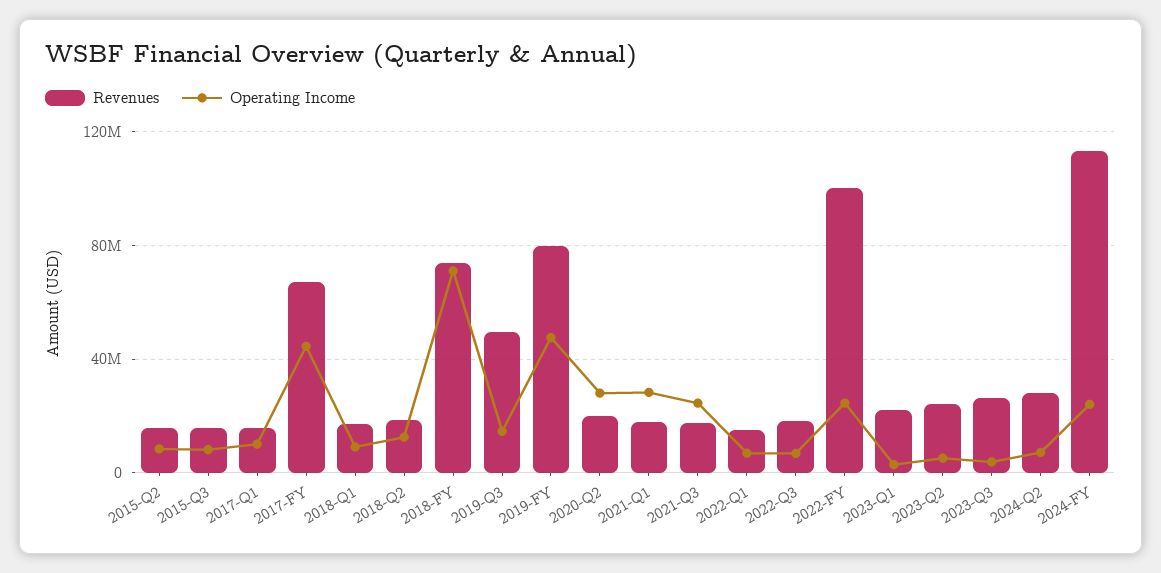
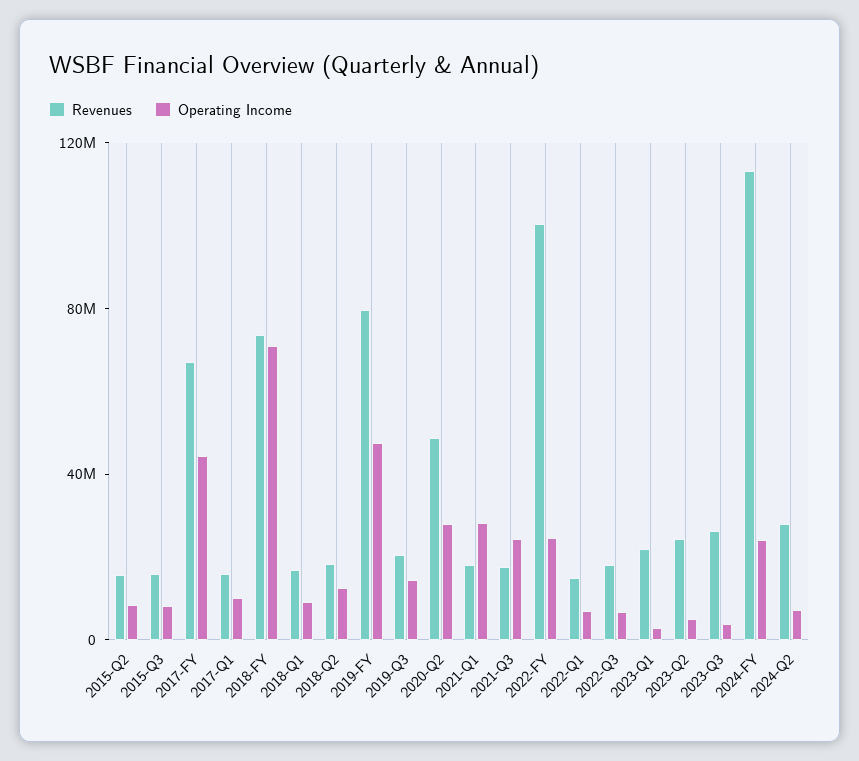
Revenues, 2019-Q3: 50000000 -> 20000000
Revenues, 2020-Q2: 20000000 -> 50000000

